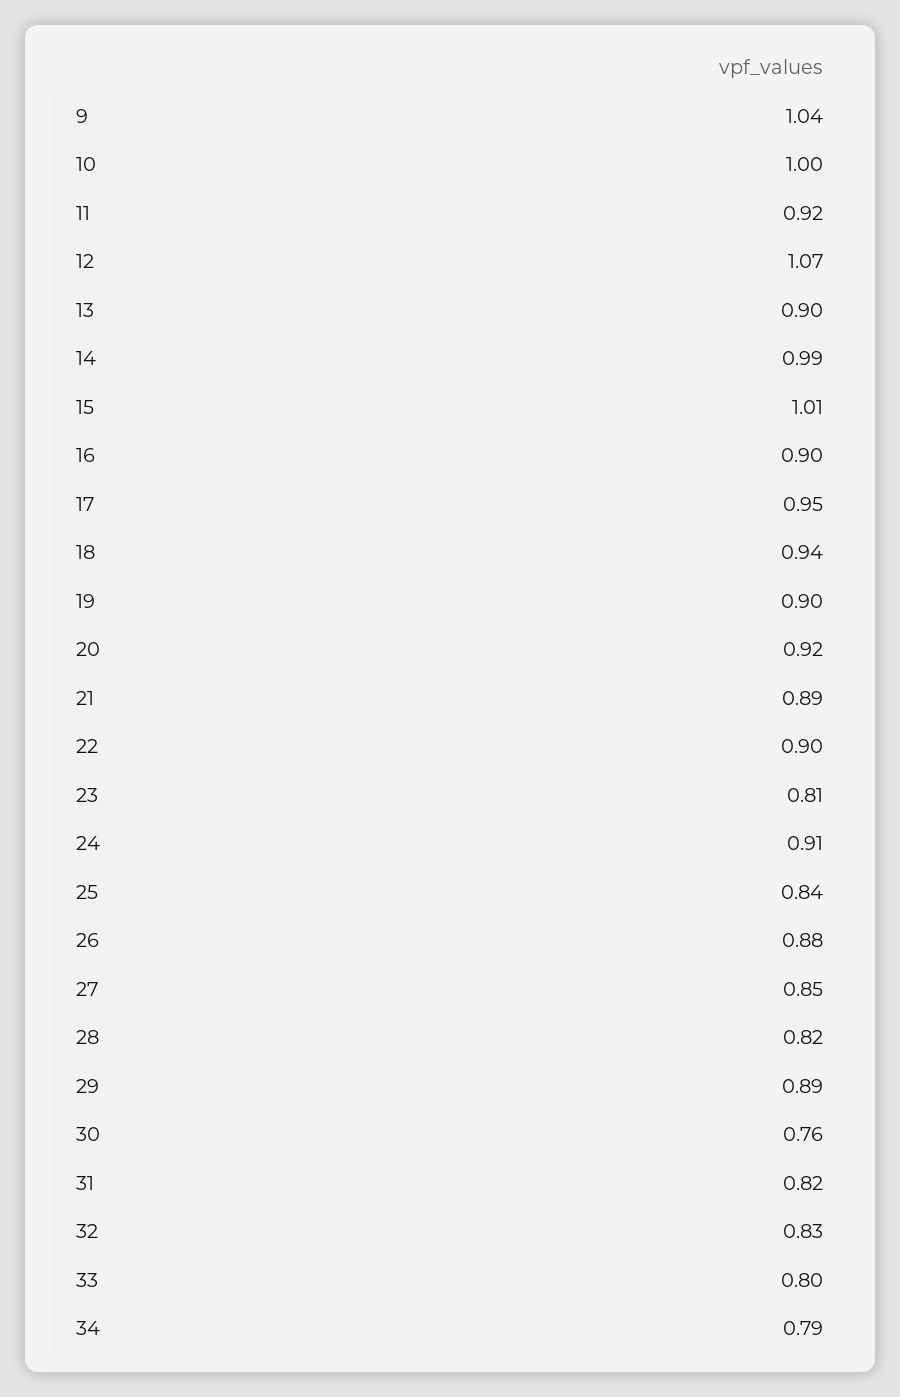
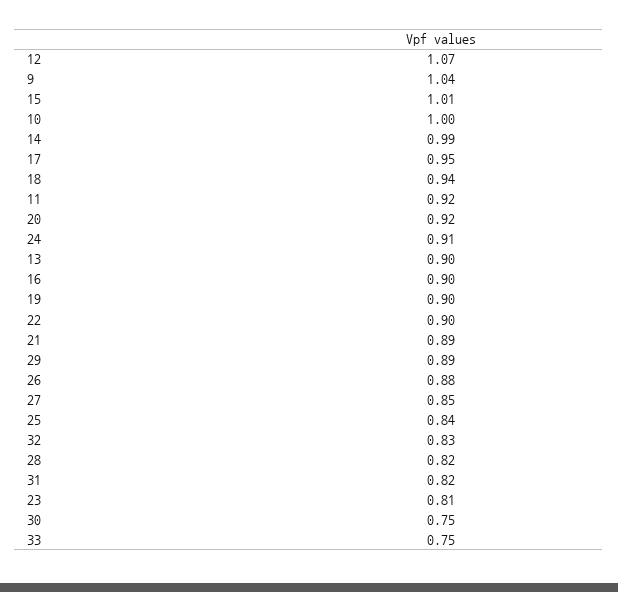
30: 0.76 -> 0.75
33: 0.8 -> 0.75
34: 0.79 -> none

